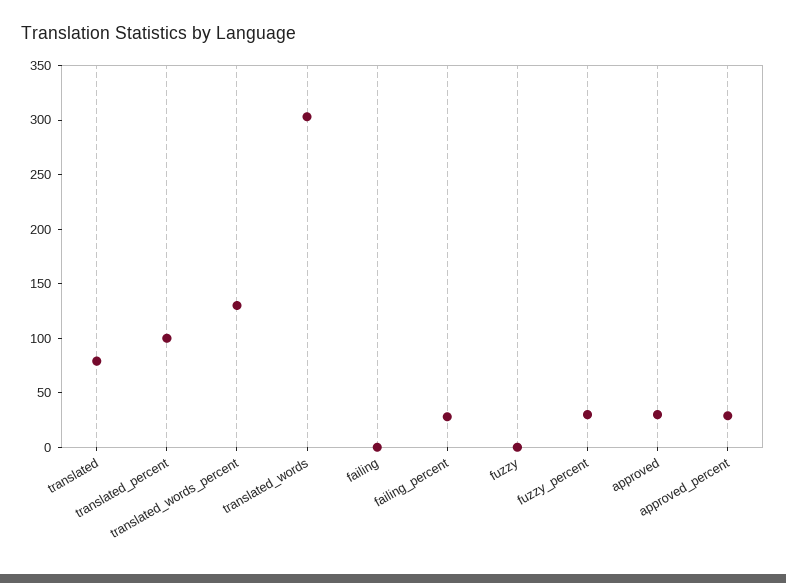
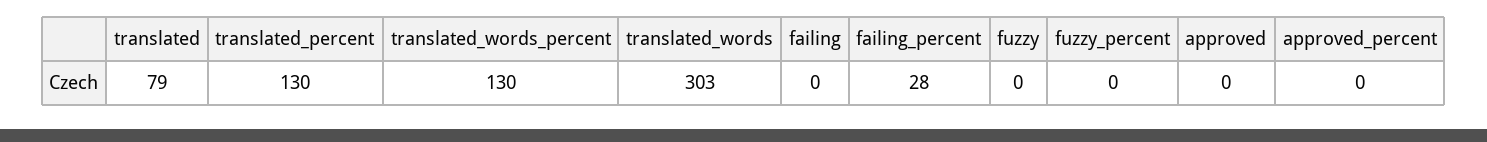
translated_percent: 100 -> 130
fuzzy_percent: 30 -> 0
approved: 30 -> 0
approved_percent: 30 -> 0

